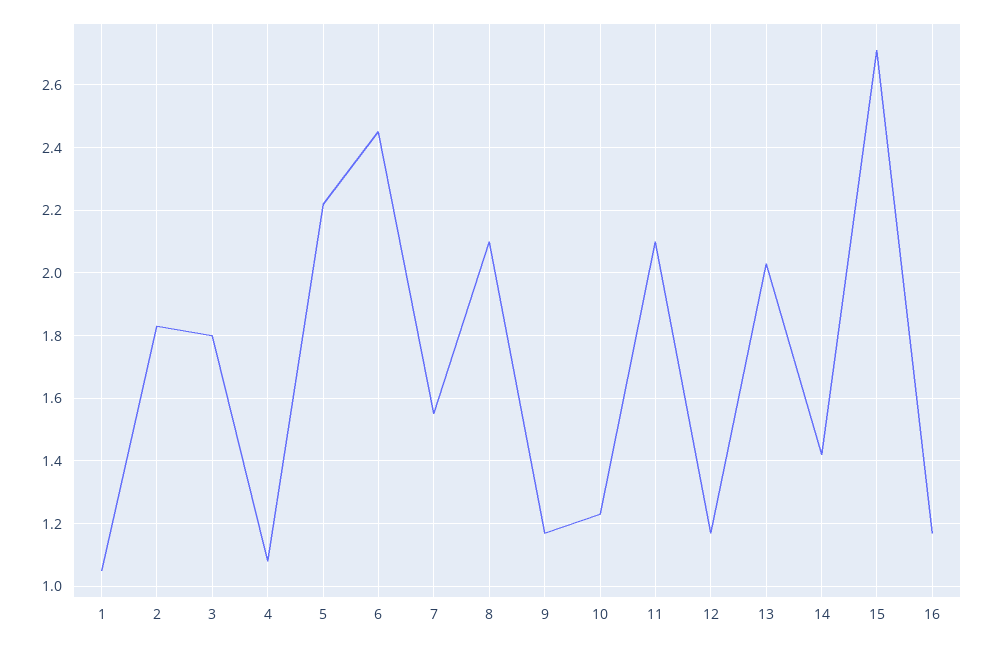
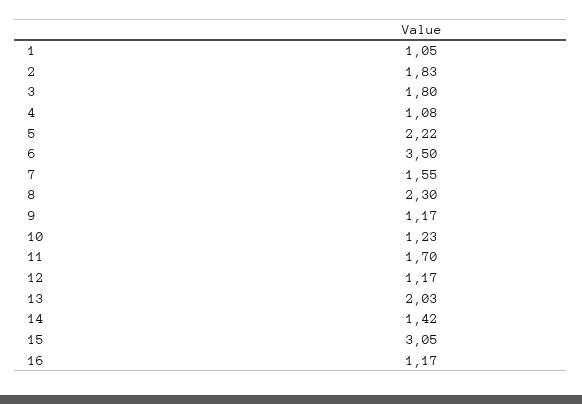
6: 2.45 -> 3.5
8: 2.1 -> 2.3
11: 2.1 -> 1.7
15: 2.7 -> 3.05

